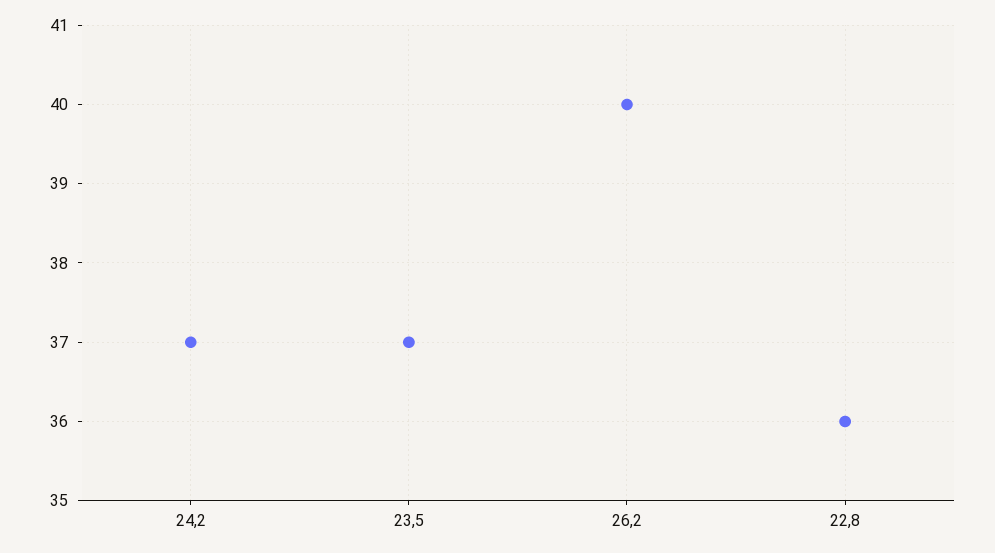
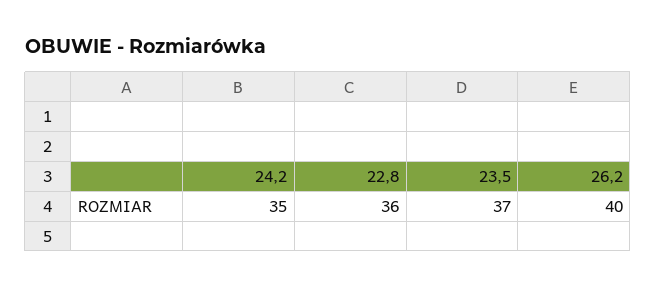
24,2: 37 -> 35

